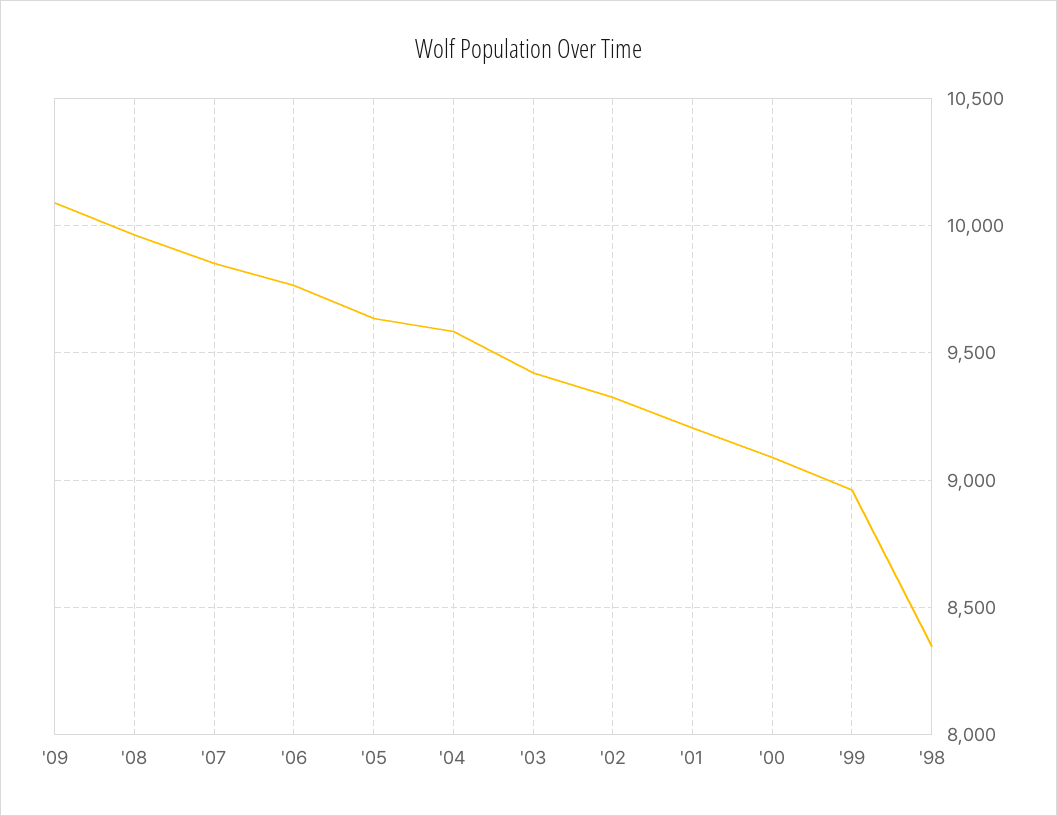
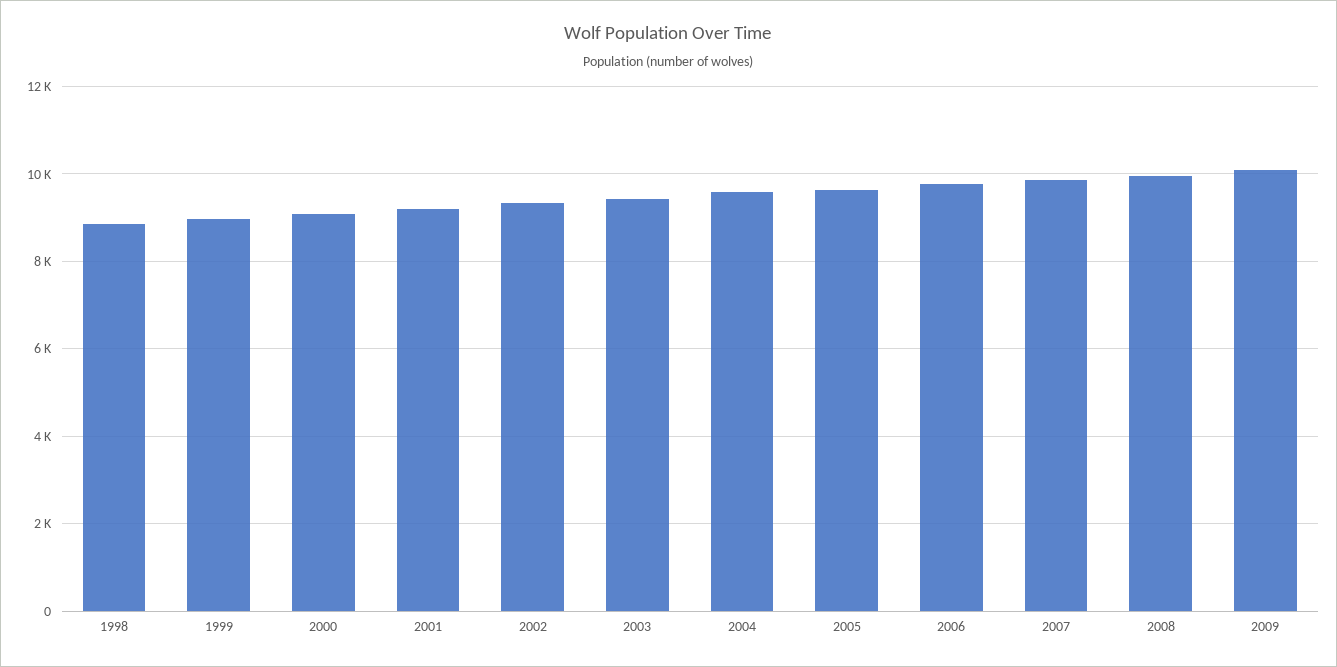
'98: 8350 -> 8800

